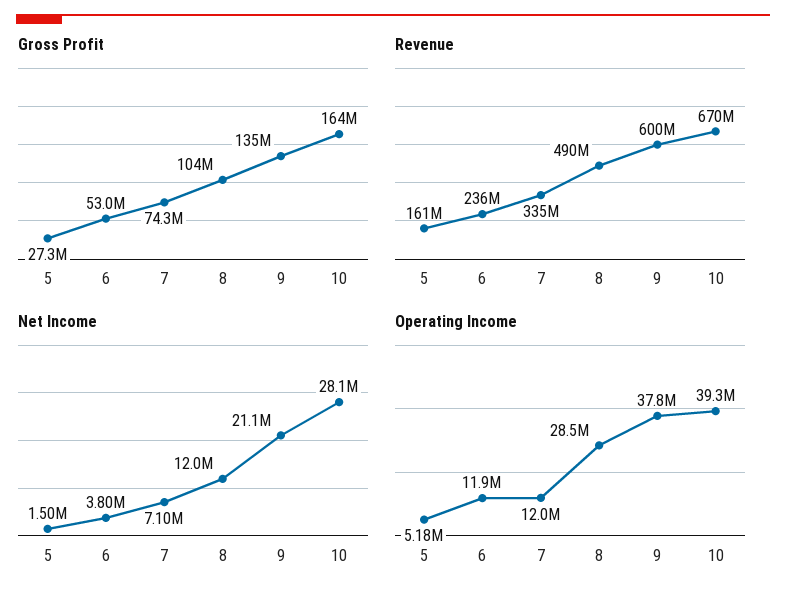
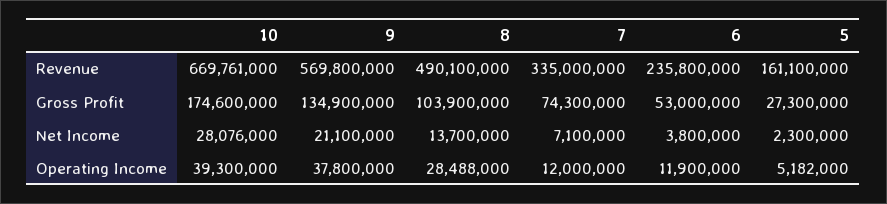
Gross Profit, 10: 164000000 -> 174600000
Revenue, 9: 600000000 -> 569800000
Net Income, 5: 1500000 -> 2300000
Net Income, 8: 12000000 -> 13700000

